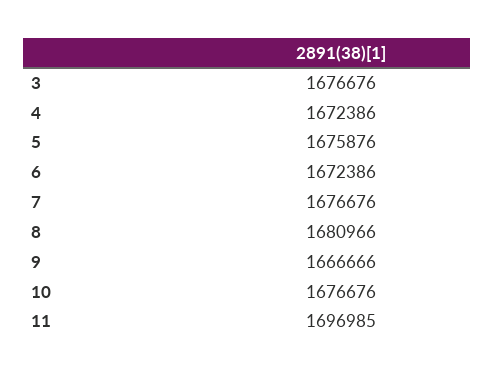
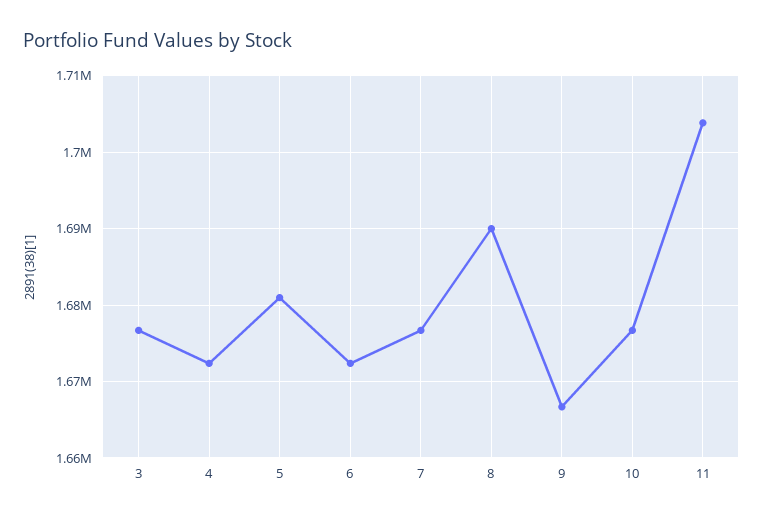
5: 1675876 -> 1681000
8: 1680966 -> 1690000
11: 1696985 -> 1704000

